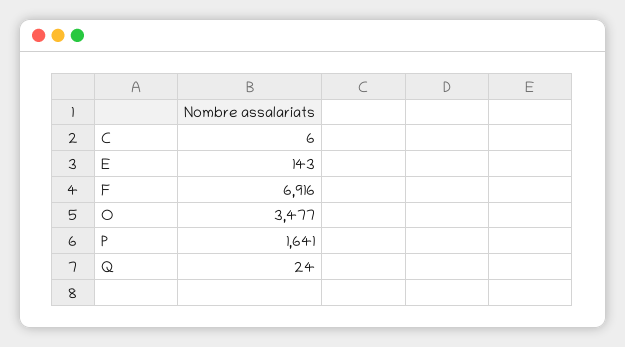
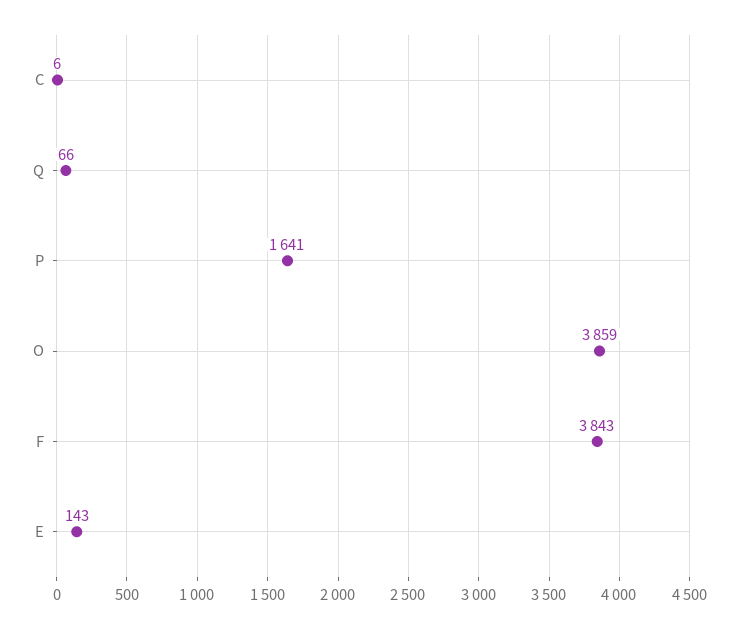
F: 6916 -> 3843
O: 3477 -> 3859
Q: 24 -> 66

